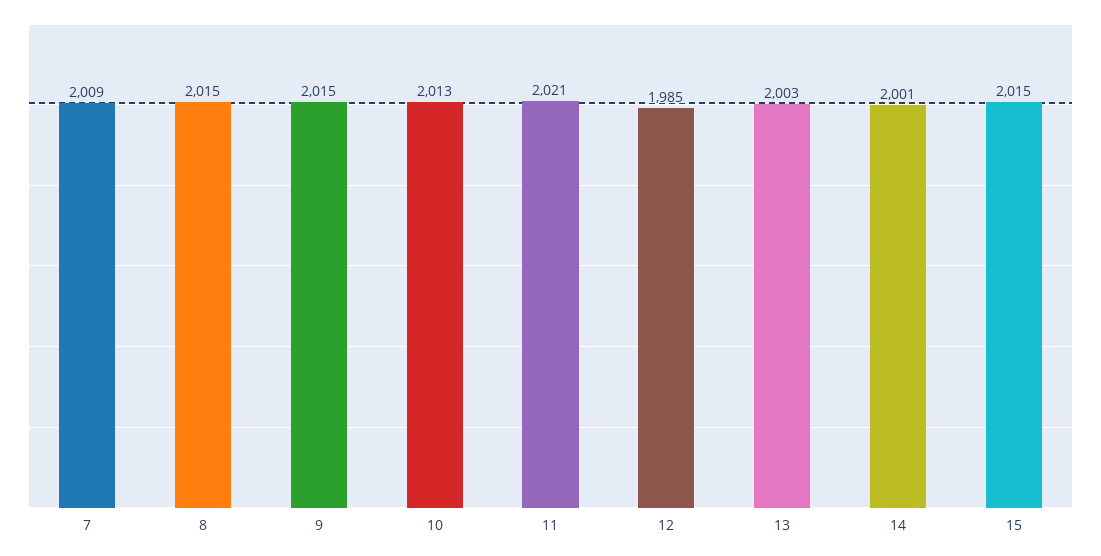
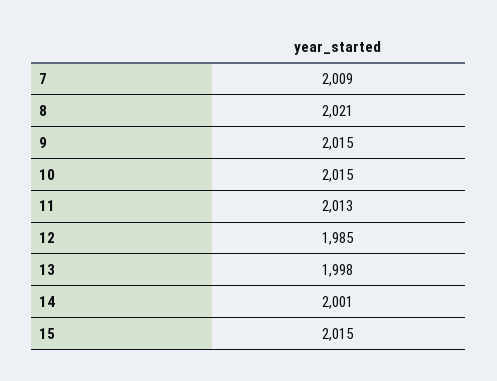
8: 2015 -> 2021
10: 2013 -> 2015
11: 2021 -> 2013
13: 2003 -> 1998

